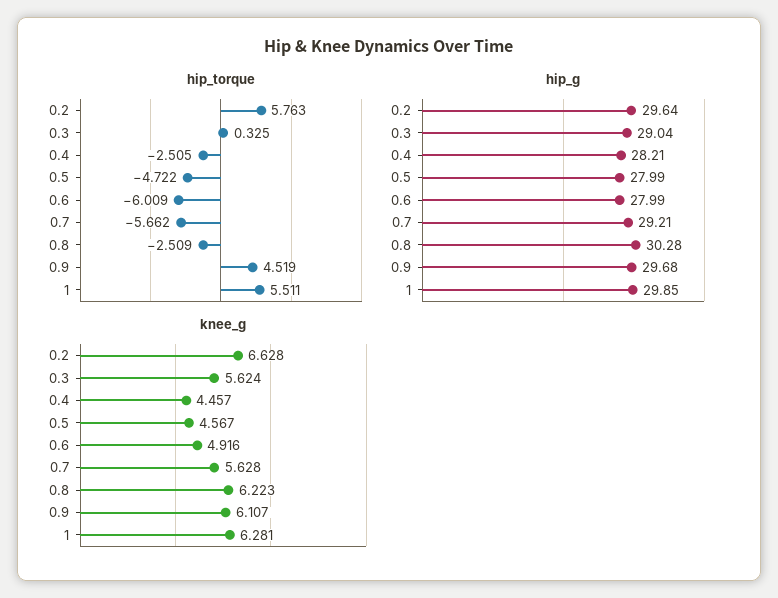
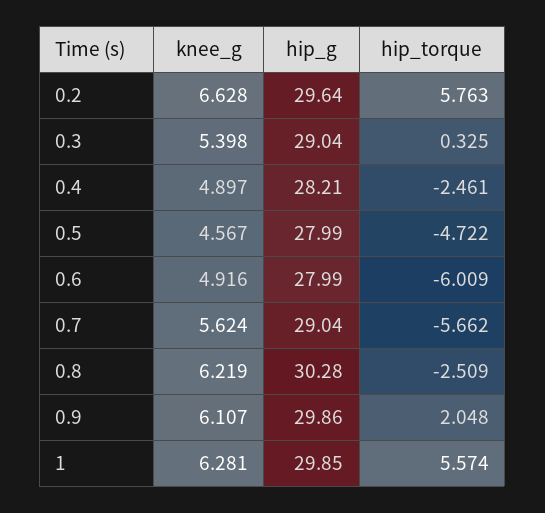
hip_torque, 0.4: -2.505 -> -2.461
hip_torque, 0.9: 4.519 -> 2.048
hip_torque, 1: 5.511 -> 5.574
hip_g, 0.7: 29.21 -> 29.04
hip_g, 0.9: 29.68 -> 29.86
knee_g, 0.3: 5.624 -> 5.398
knee_g, 0.4: 4.457 -> 4.897
knee_g, 0.7: 5.628 -> 5.624
knee_g, 0.8: 6.223 -> 6.219

